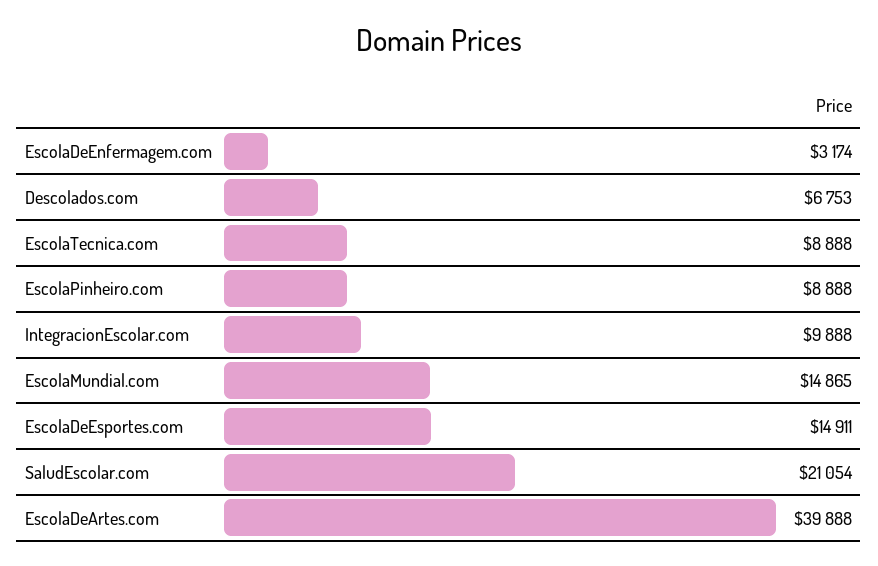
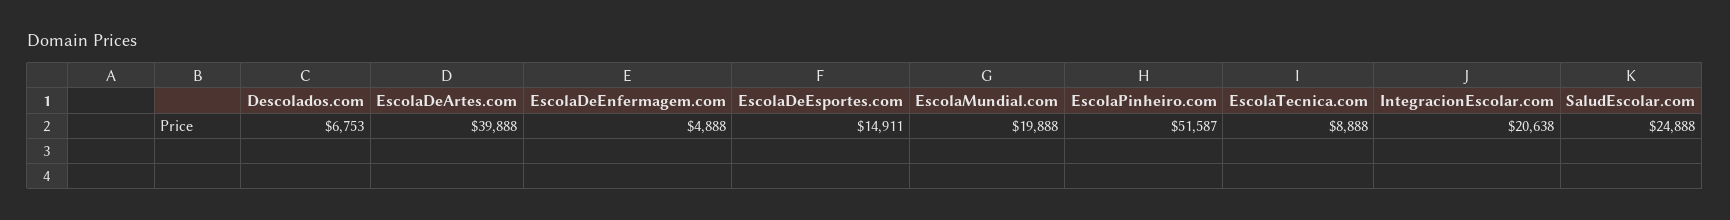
EscolaDeEnfermagem.com: 3174 -> 4888
EscolaPinheiro.com: 8888 -> 51587
IntegracionEscolar.com: 9888 -> 20638
EscolaMundial.com: 14865 -> 19888
SaludEscolar.com: 21054 -> 24888

